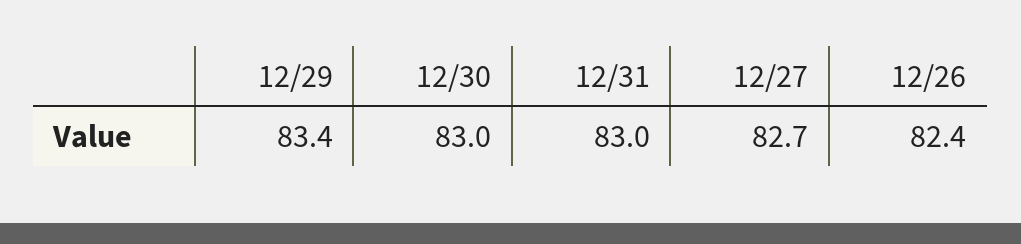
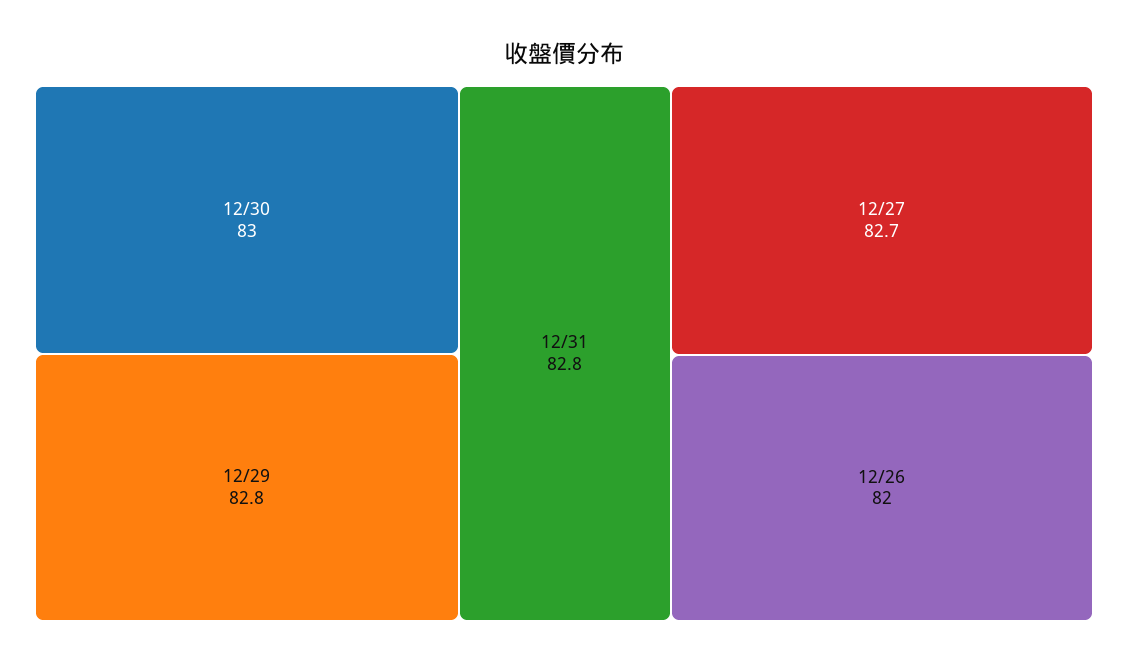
12/29: 83.4 -> 82.8
12/31: 83 -> 82.8
12/26: 82.4 -> 82

